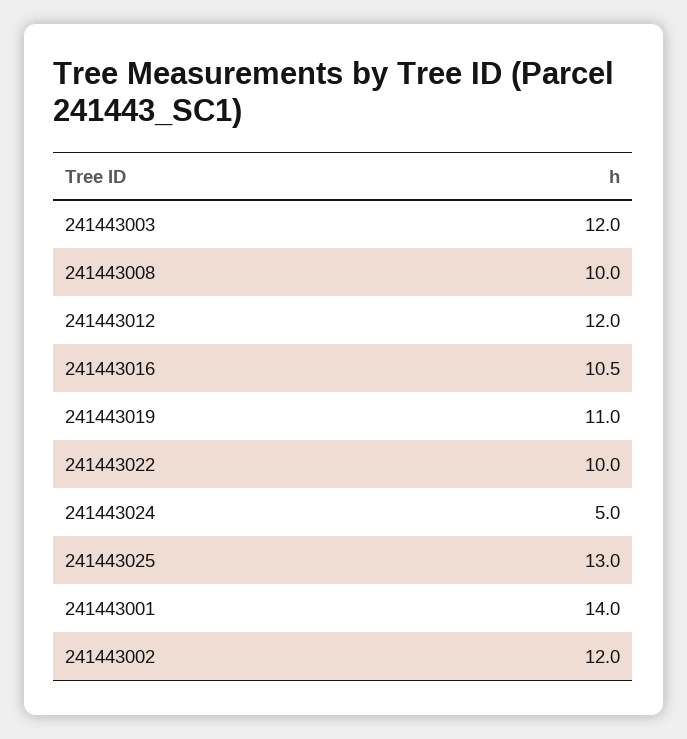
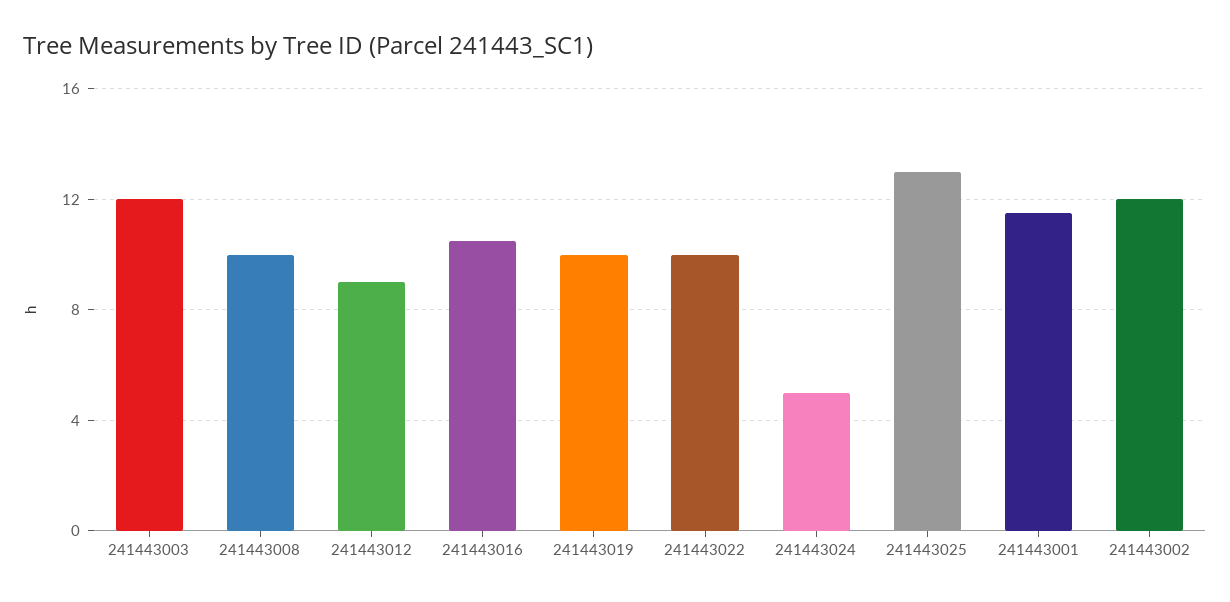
241443012: 12 -> 9
241443019: 11 -> 10
241443001: 14 -> 11.5

